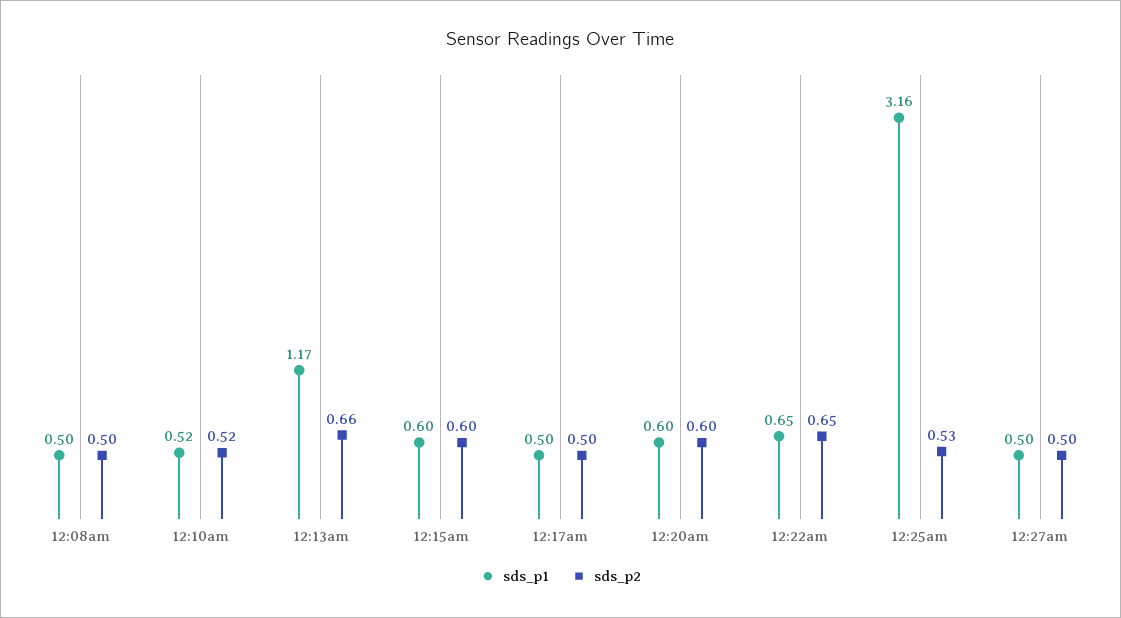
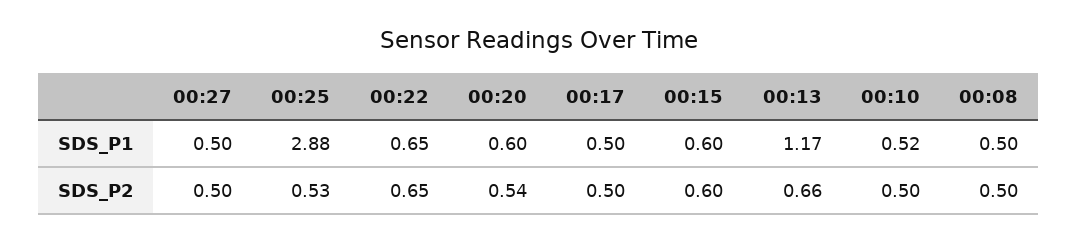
sds_p2, 12:10am: 0.52 -> 0.5
sds_p2, 12:20am: 0.6 -> 0.54
sds_p1, 12:25am: 3.16 -> 2.88

